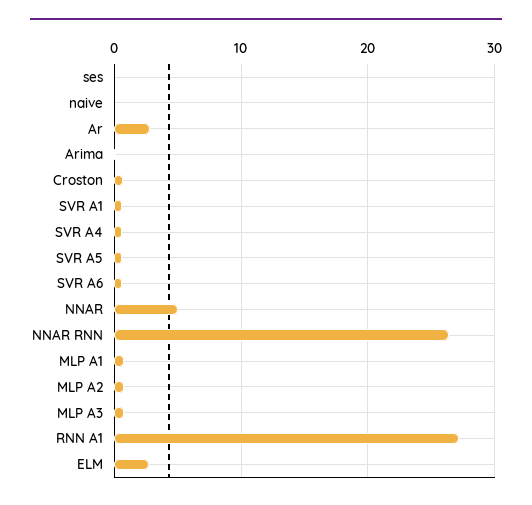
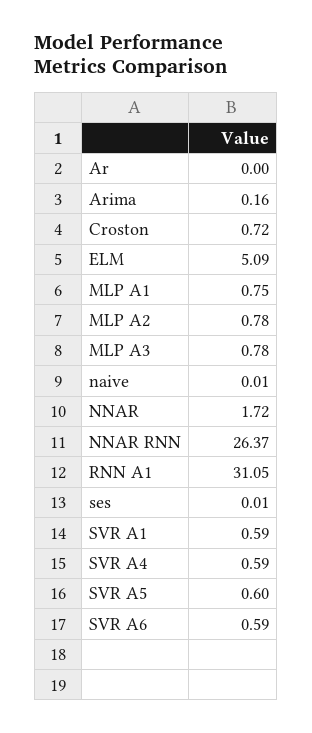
Ar: 3 -> 0
NNAR: 5 -> 1.72
RNN A1: 27 -> 31.05
ELM: 3 -> 5.09

